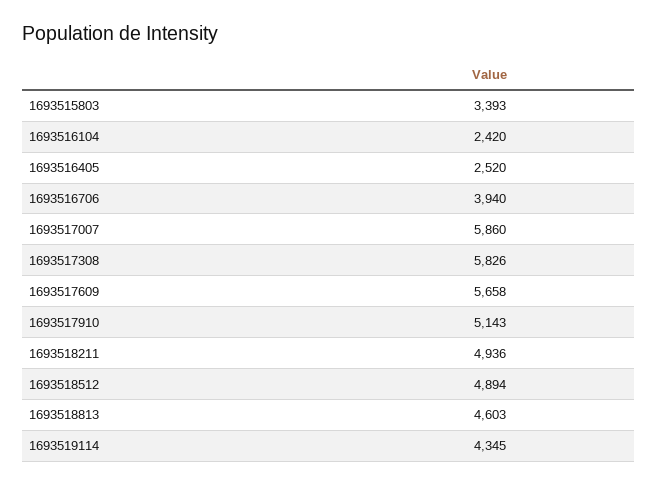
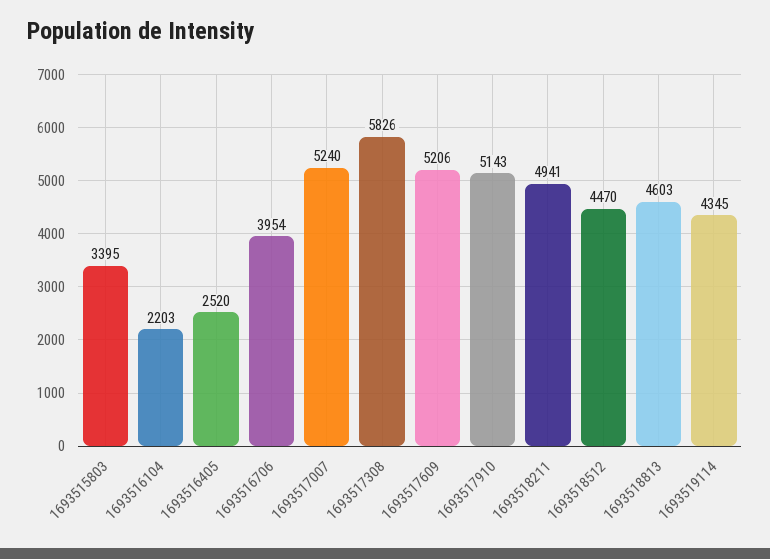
1693515803: 3393 -> 3395
1693516104: 2420 -> 2203
1693516706: 3940 -> 3954
1693517007: 5860 -> 5240
1693517609: 5658 -> 5206
1693518211: 4936 -> 4941
1693518512: 4894 -> 4470

